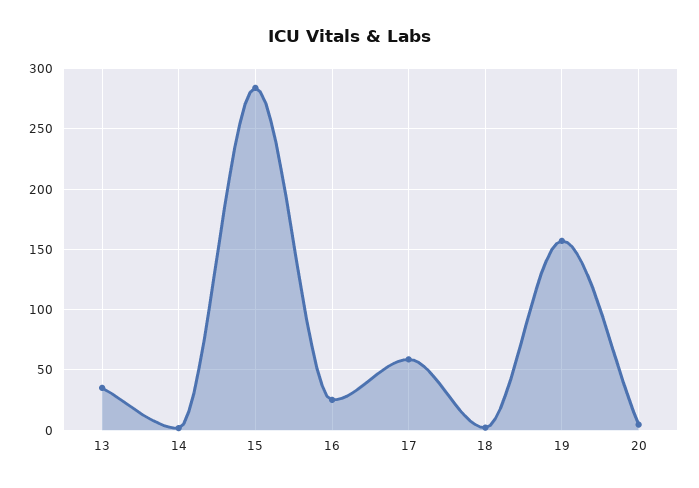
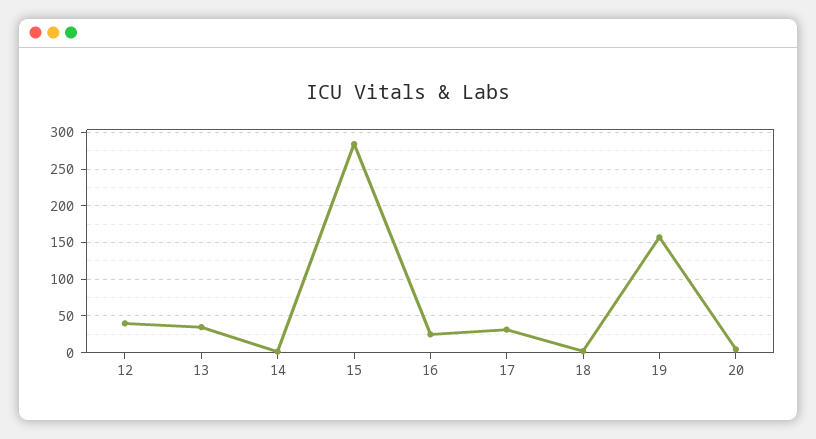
17: 60 -> 30
12: none -> 40

